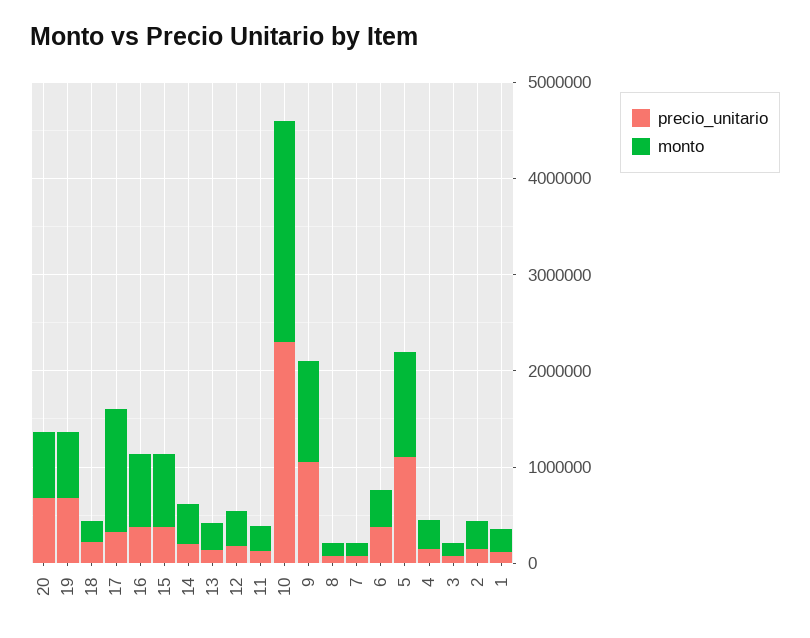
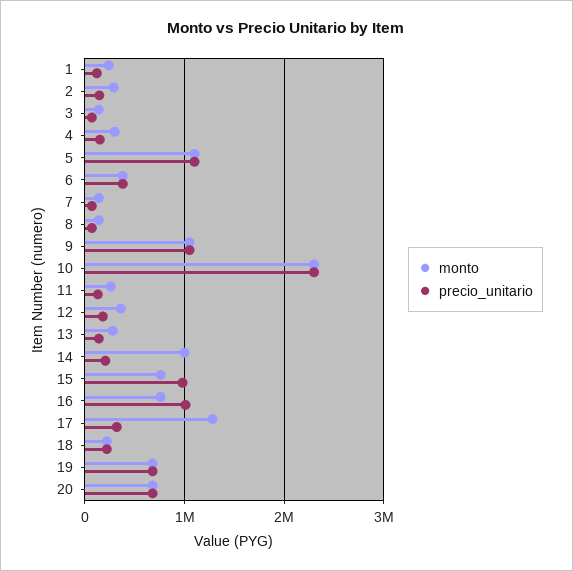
precio_unitario, 16: 400000 -> 1000000
precio_unitario, 15: 400000 -> 1000000
monto, 14: 400000 -> 1000000

